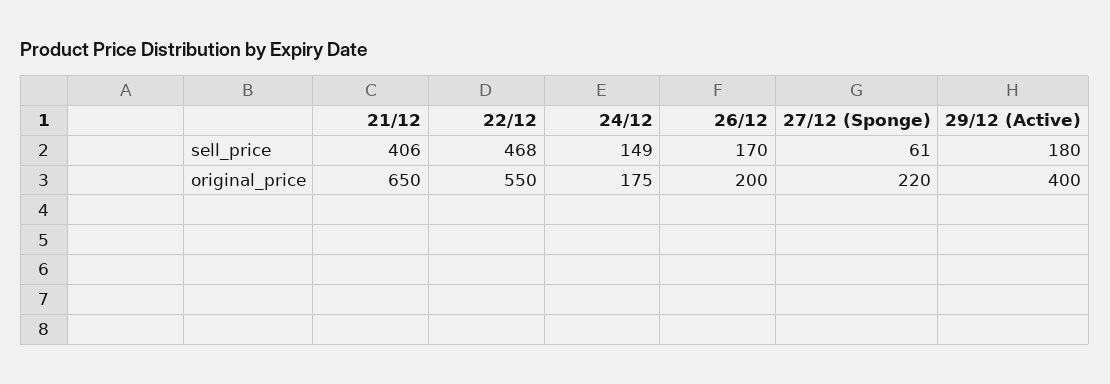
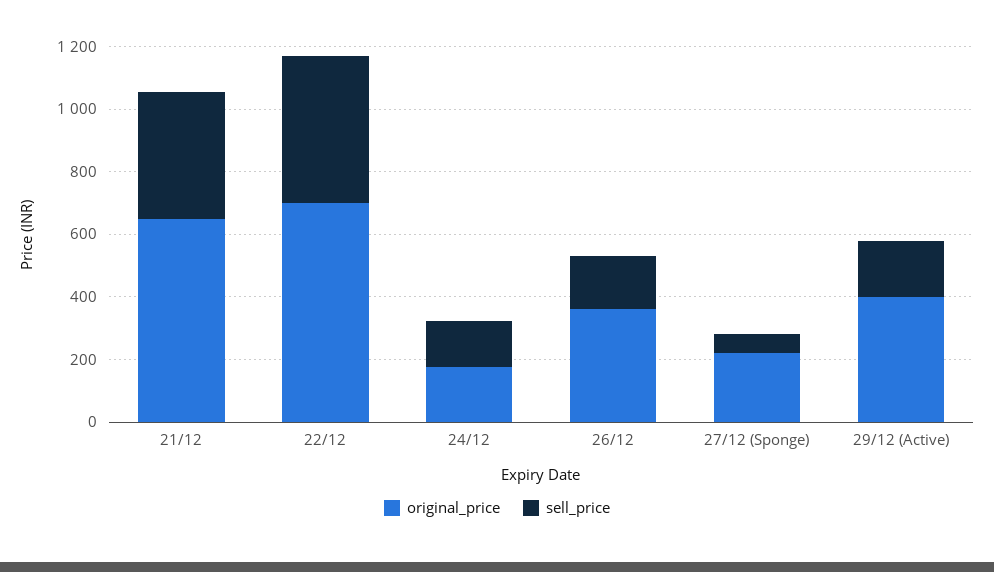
original_price, 22/12: 550 -> 700
original_price, 26/12: 200 -> 350

